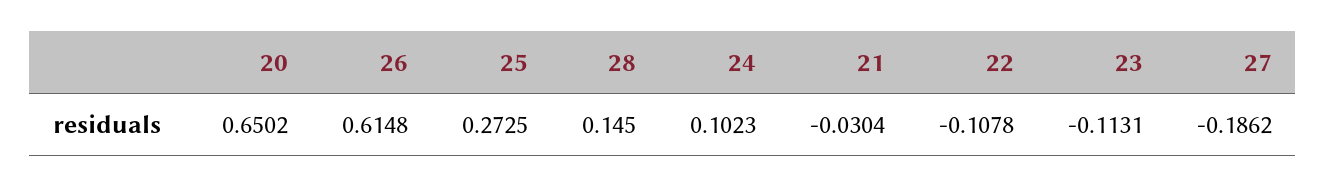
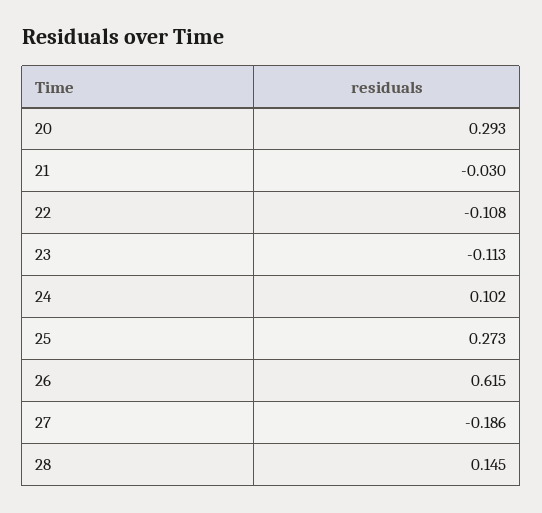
20: 0.6502 -> 0.293

